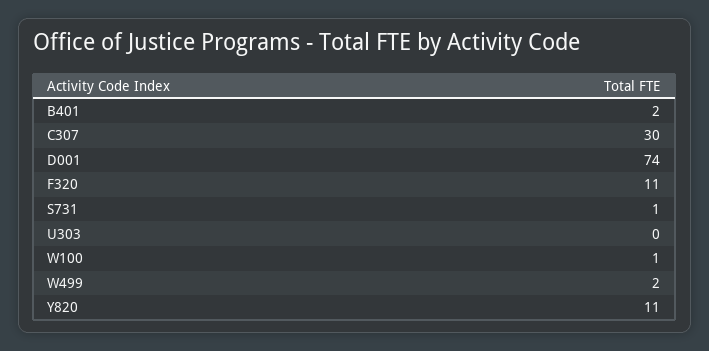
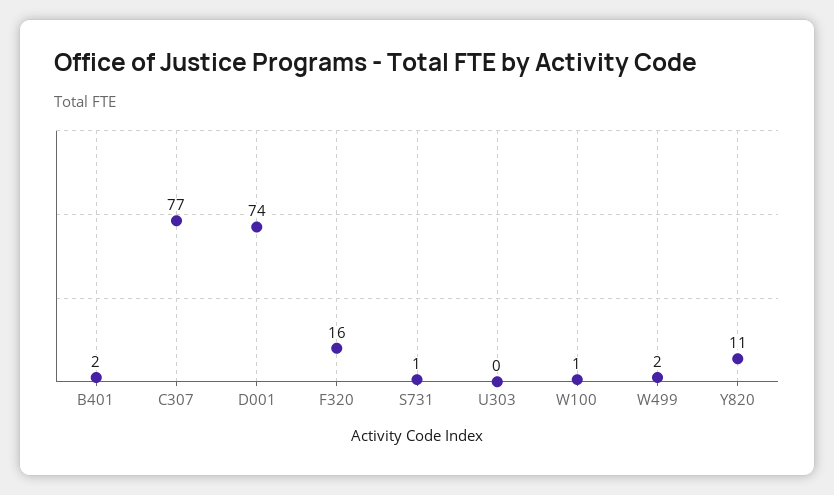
C307: 30 -> 77
F320: 11 -> 16

